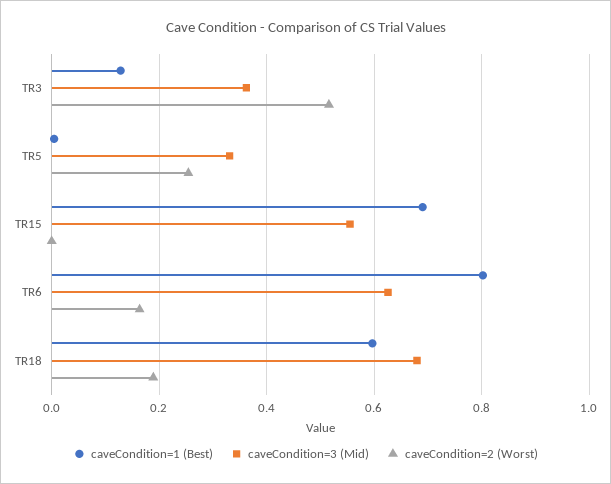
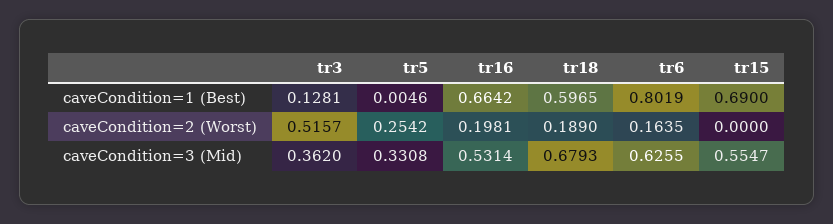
caveCondition=1 (Best), tr16: none -> 0.6642
caveCondition=2 (Worst), tr16: none -> 0.1981
caveCondition=3 (Mid), tr16: none -> 0.5314

